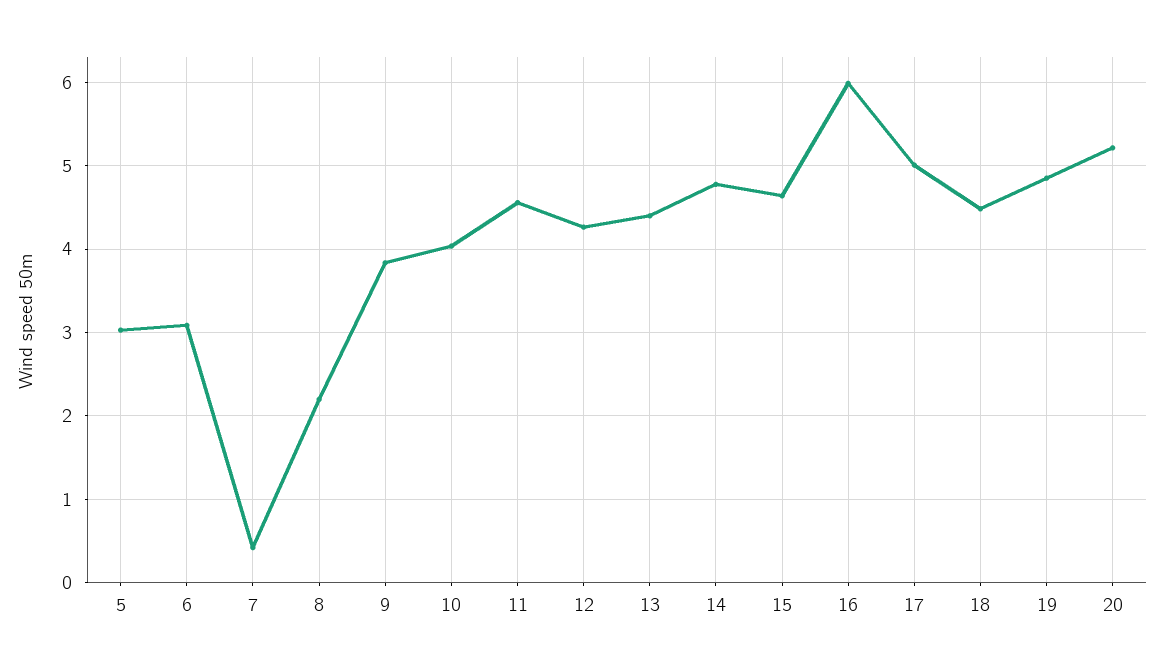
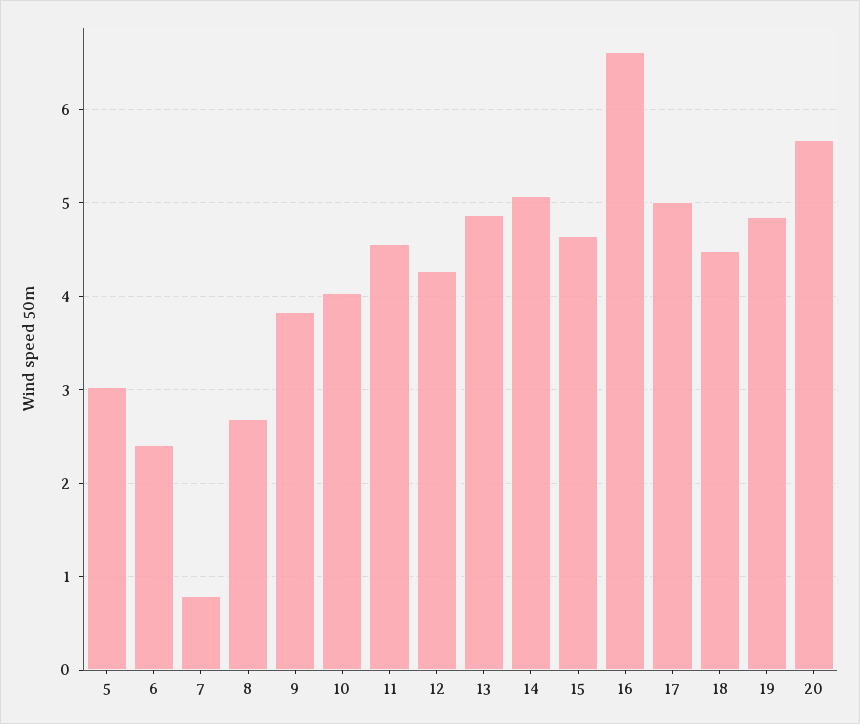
6: 3.1 -> 2.4
7: 0.4 -> 0.8
8: 2.2 -> 2.7
13: 4.4 -> 4.9
14: 4.8 -> 5.1
16: 6 -> 6.6
20: 5.2 -> 5.7

